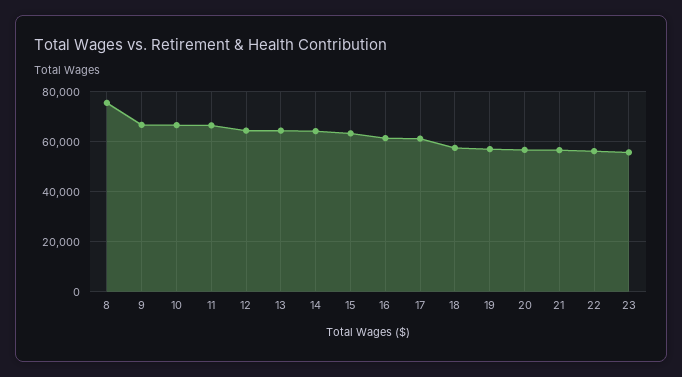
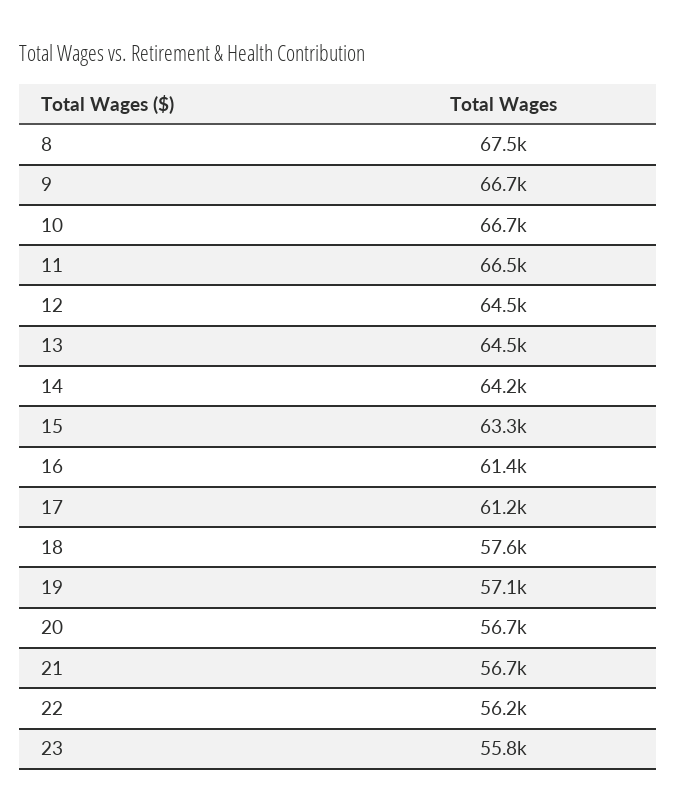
8: 75000 -> 67500

